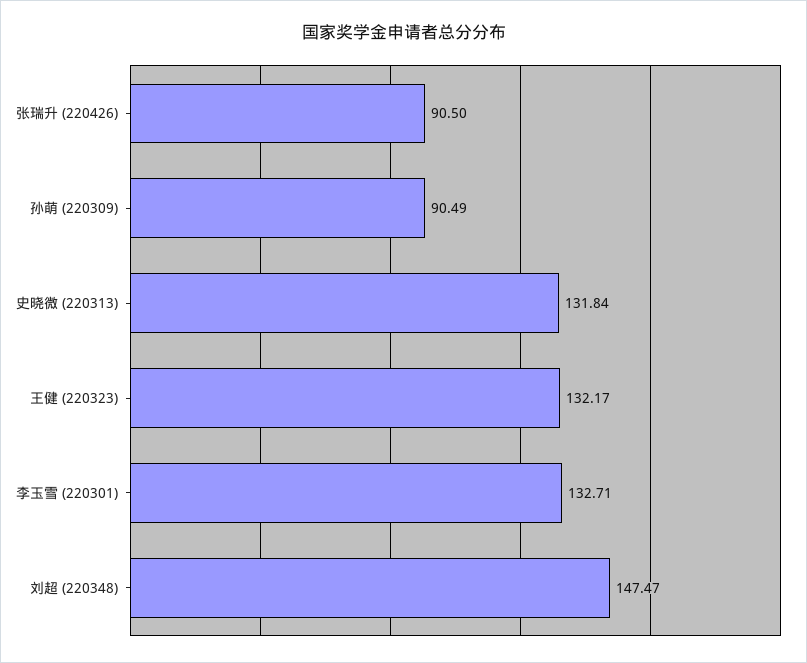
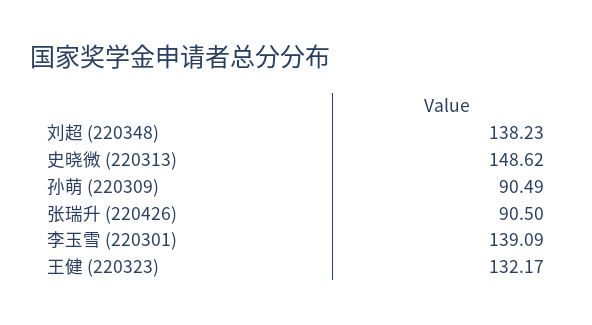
史晓微 (220313): 131.84 -> 148.62
李玉雪 (220301): 132.71 -> 139.09
刘超 (220348): 147.47 -> 138.23

